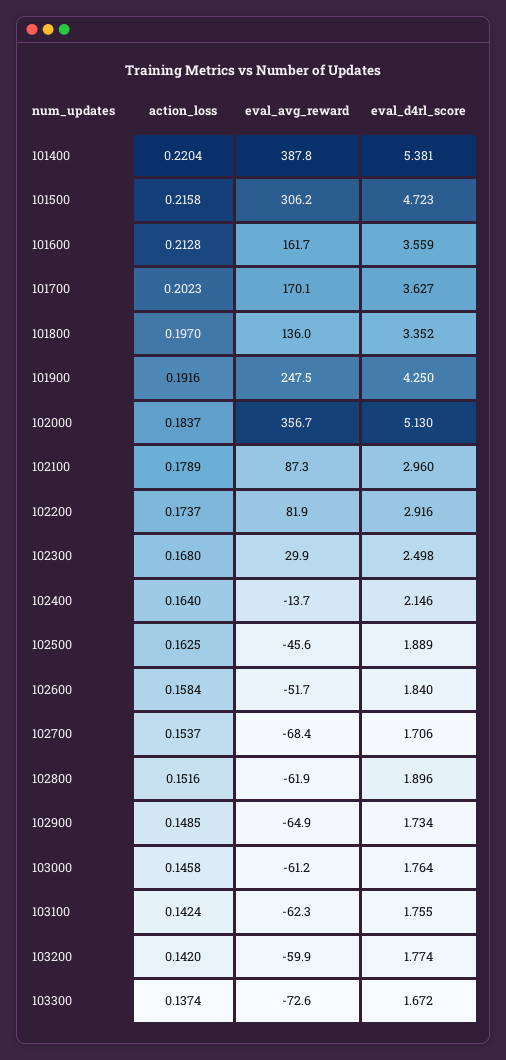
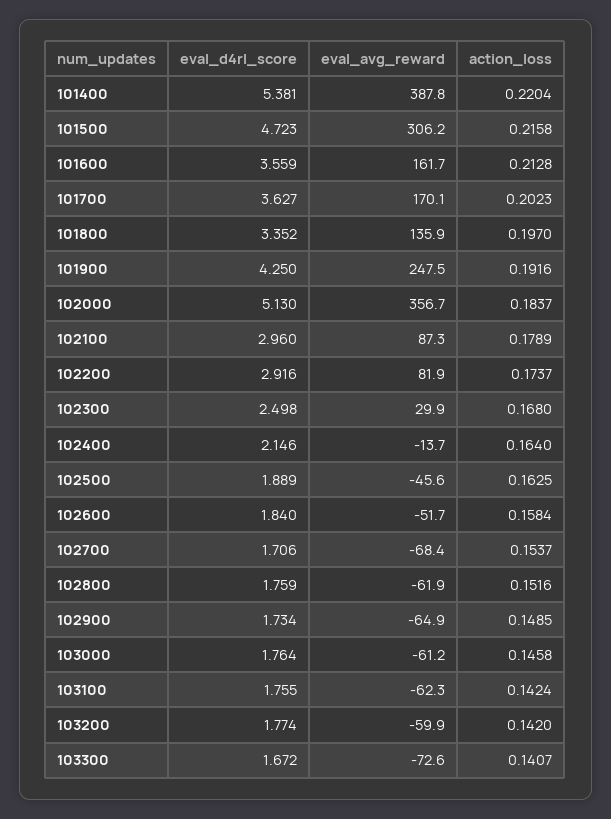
eval_avg_reward, 101800: 136 -> 135.9
eval_d4rl_score, 102800: 1.896 -> 1.759
action_loss, 103300: 0.1374 -> 0.1407

